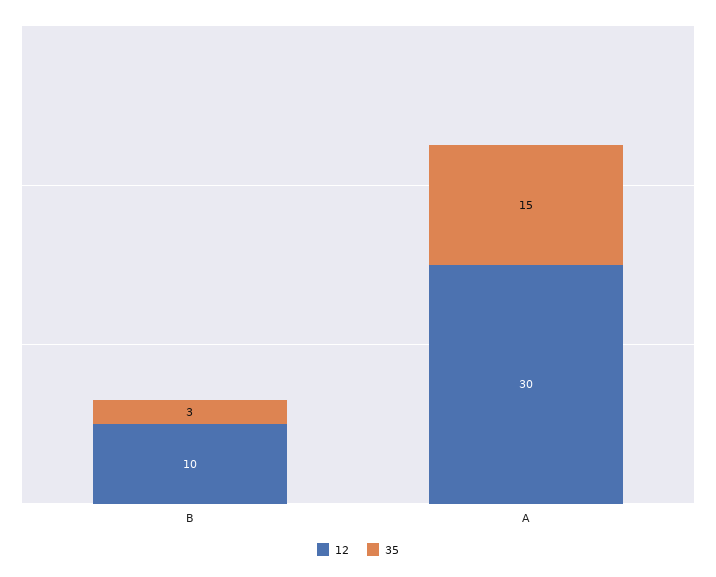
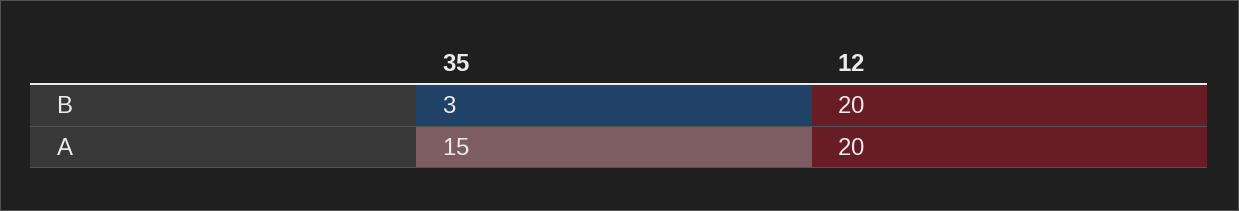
12, B: 10 -> 20
12, A: 30 -> 20

